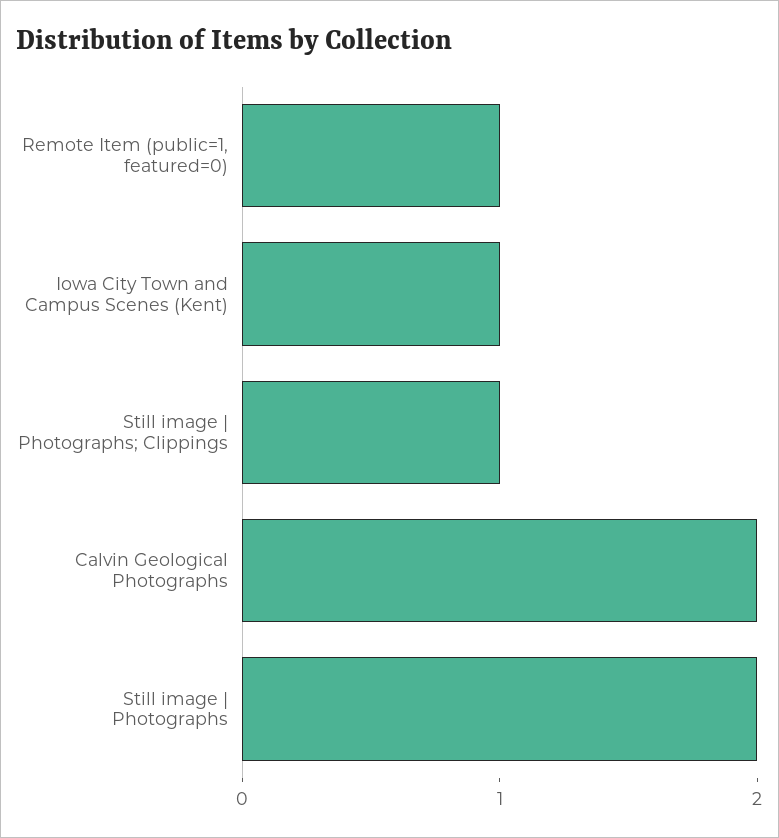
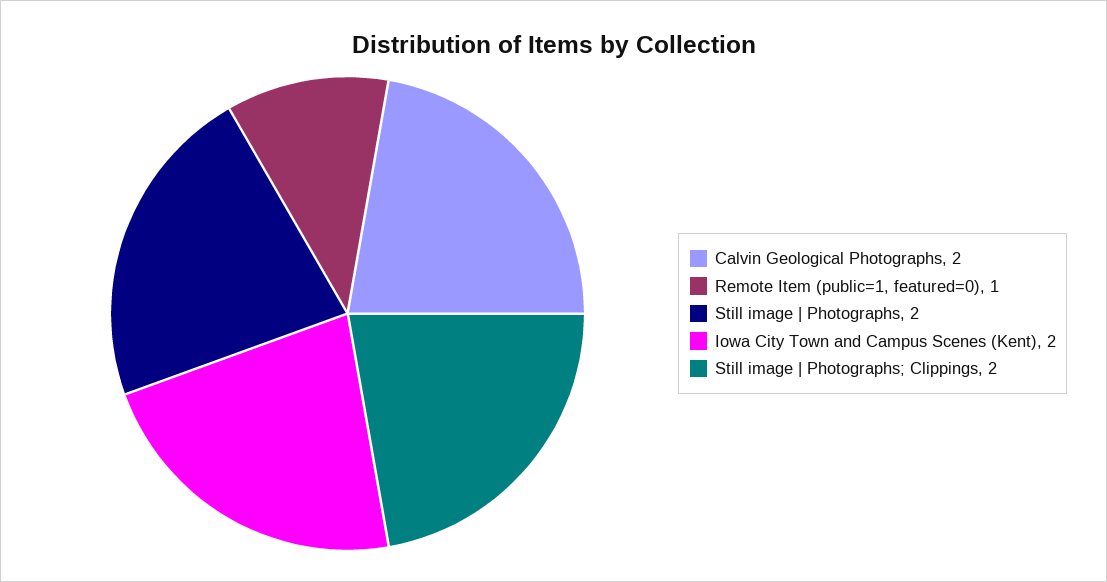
Iowa City Town and Campus Scenes (Kent): 1 -> 2
Still image | Photographs; Clippings: 1 -> 2

